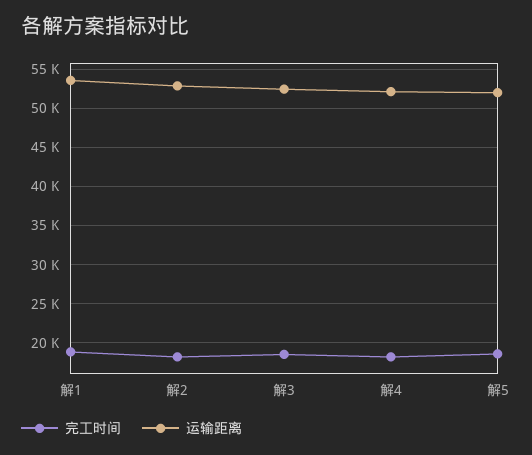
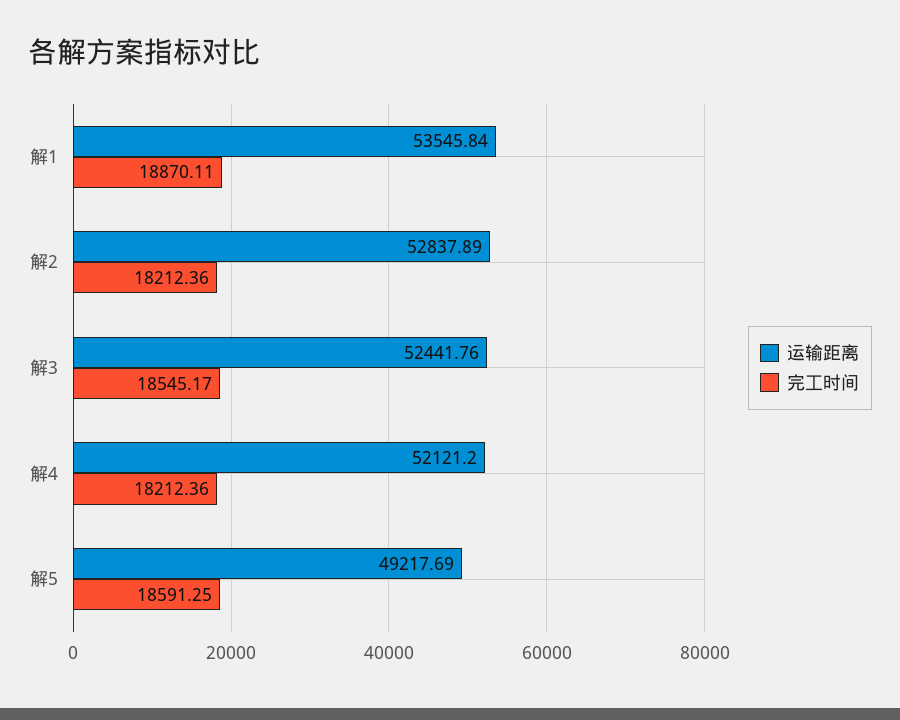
运输距离, 解5: 52000 -> 49217.69

